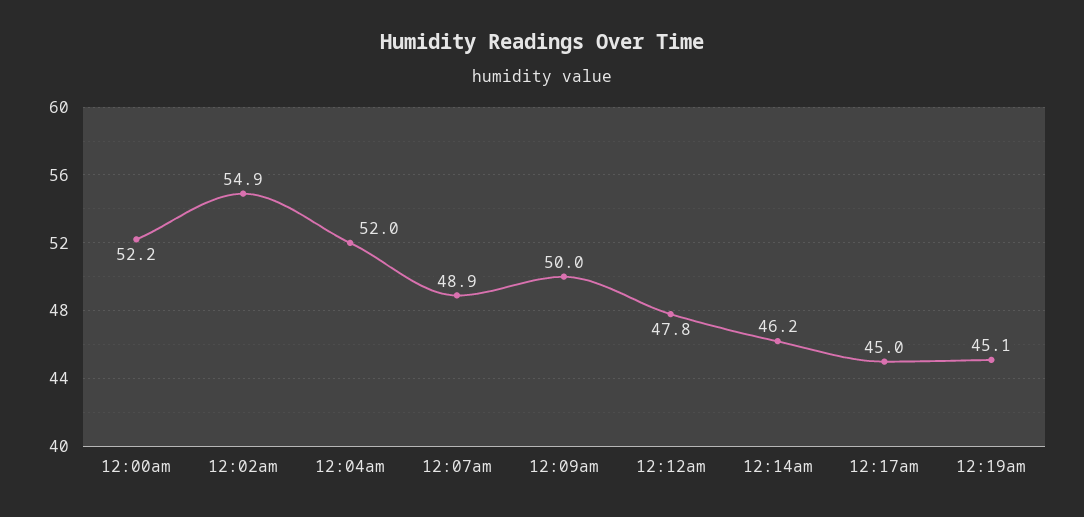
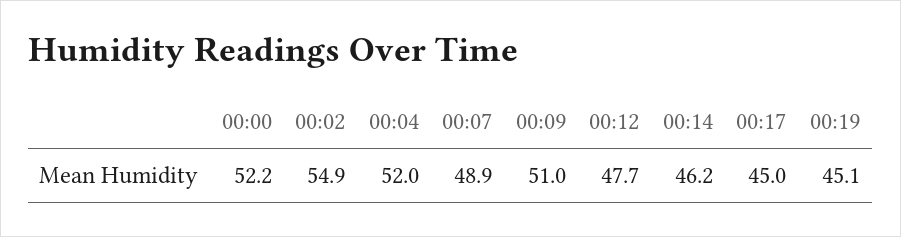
12:09am: 50 -> 51
12:12am: 47.8 -> 47.7

